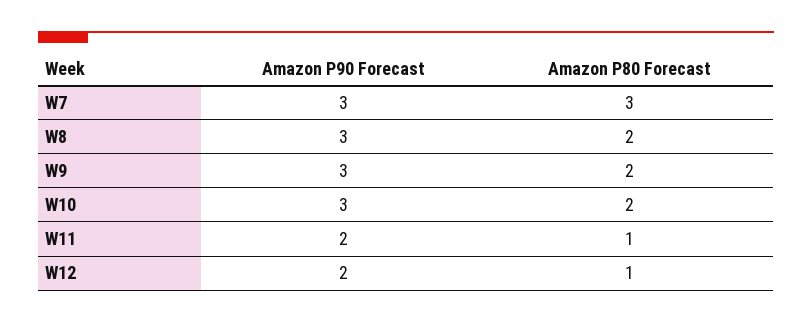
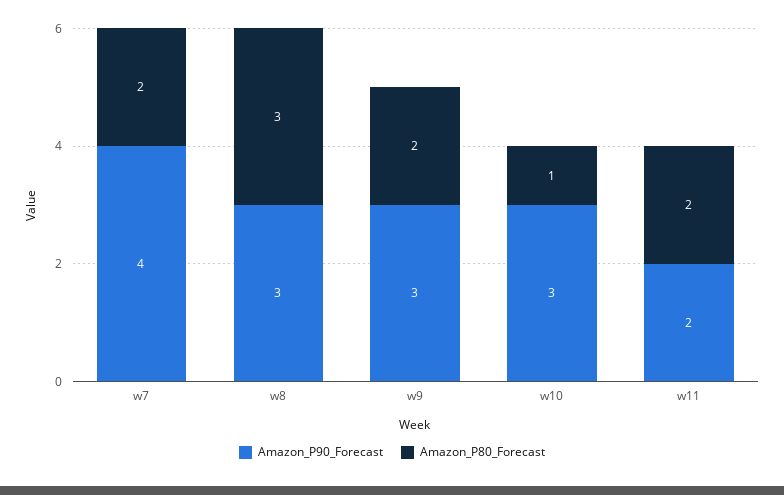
Amazon P90 Forecast, W7: 3 -> 4
Amazon P80 Forecast, W7: 3 -> 2
Amazon P80 Forecast, W8: 2 -> 3
Amazon P80 Forecast, W10: 2 -> 1
Amazon P80 Forecast, W11: 1 -> 2
Amazon P90 Forecast, W12: 2 -> none
Amazon P80 Forecast, W12: 1 -> none

